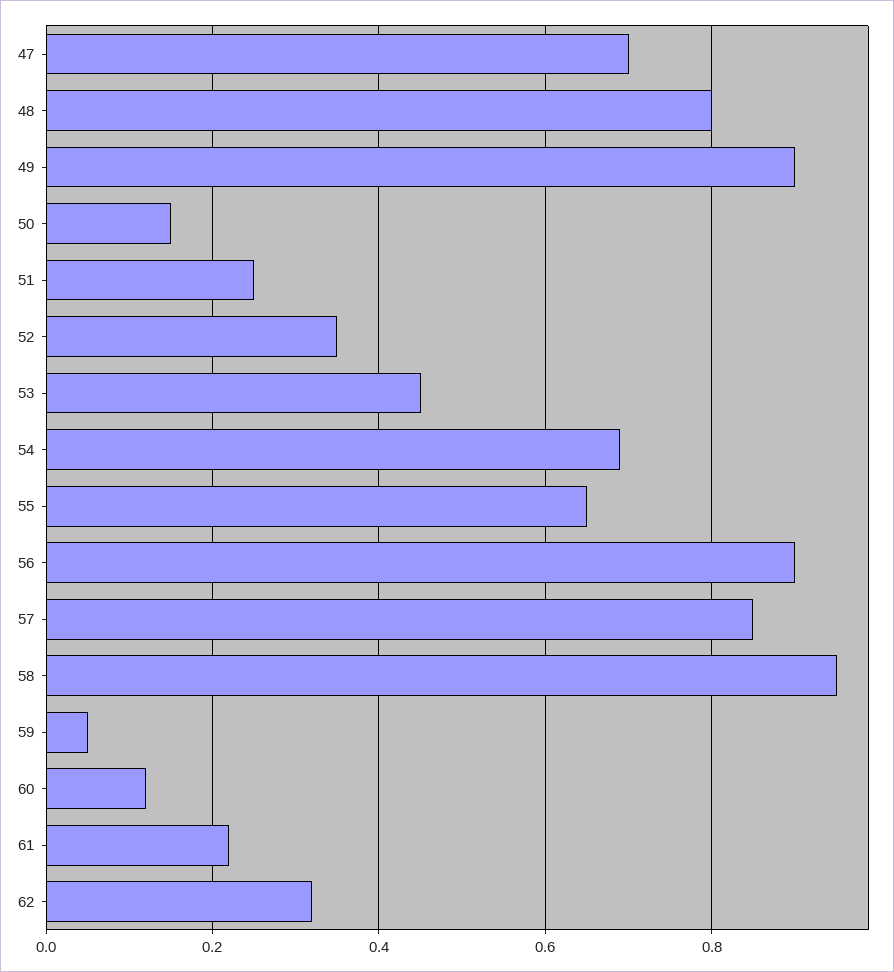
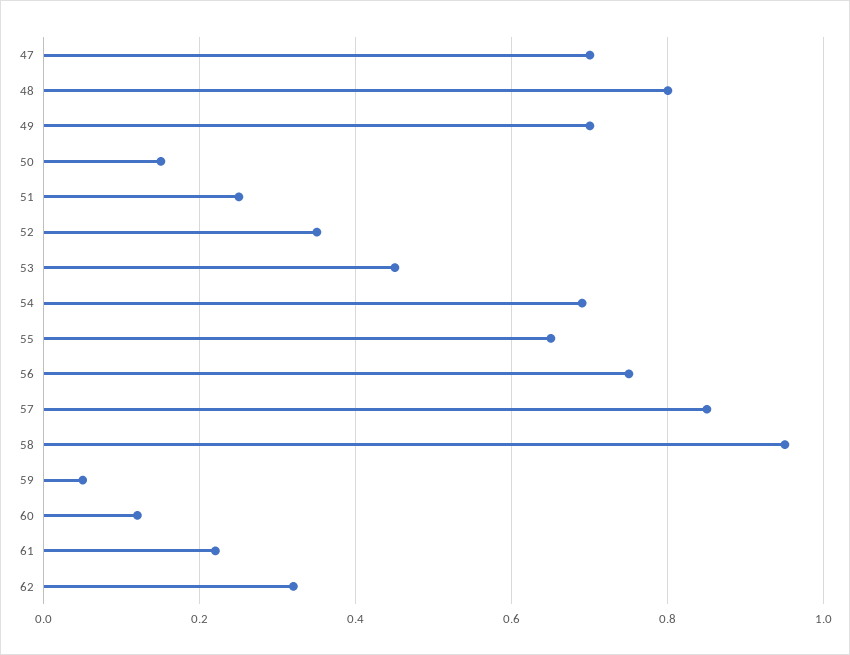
49: 0.9 -> 0.7
56: 0.9 -> 0.75

